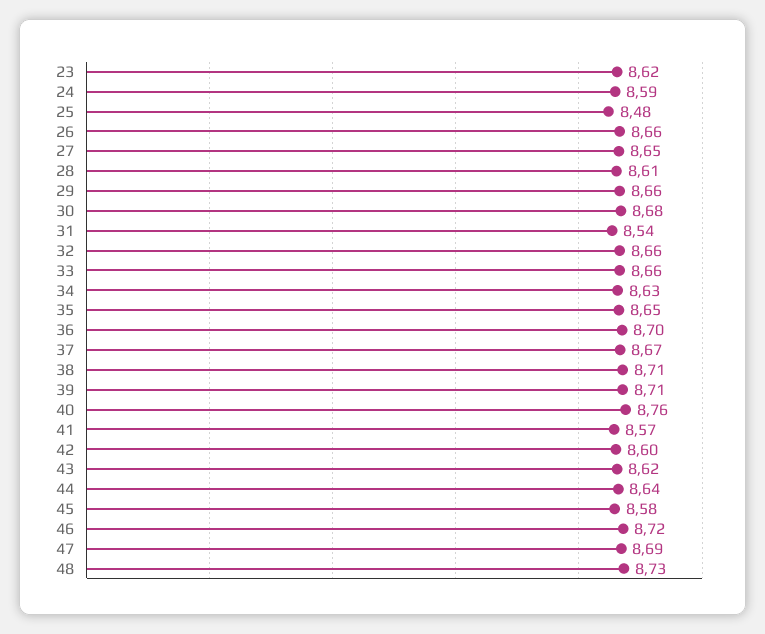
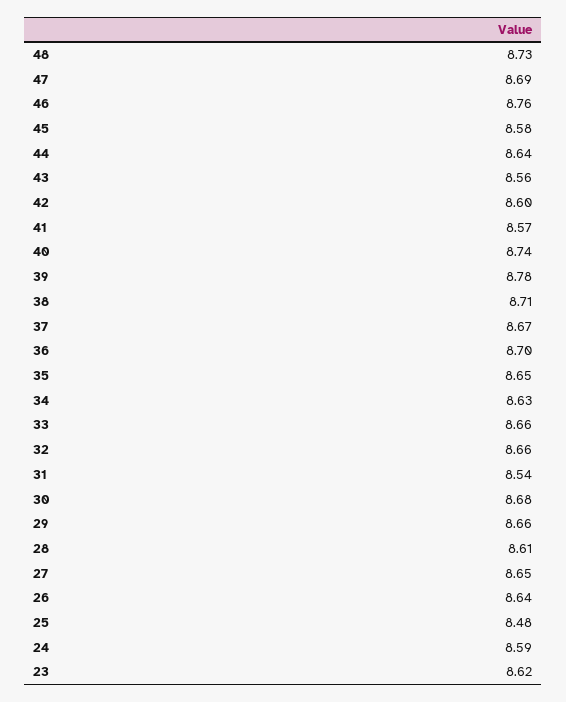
26: 8.66 -> 8.64
39: 8.71 -> 8.78
40: 8.76 -> 8.74
43: 8.62 -> 8.56
46: 8.72 -> 8.76

